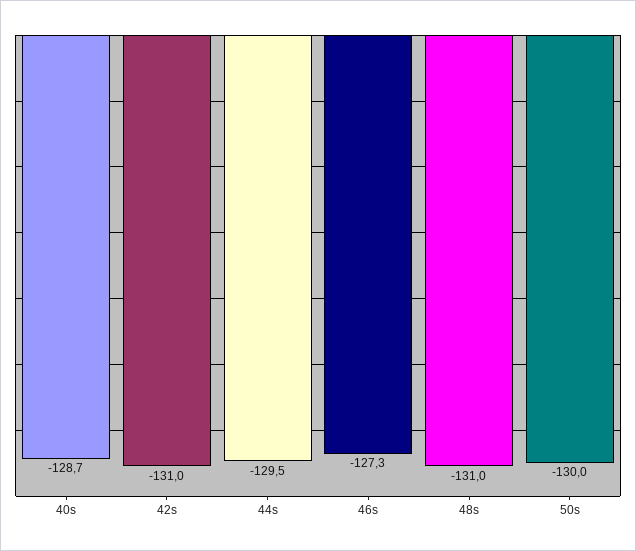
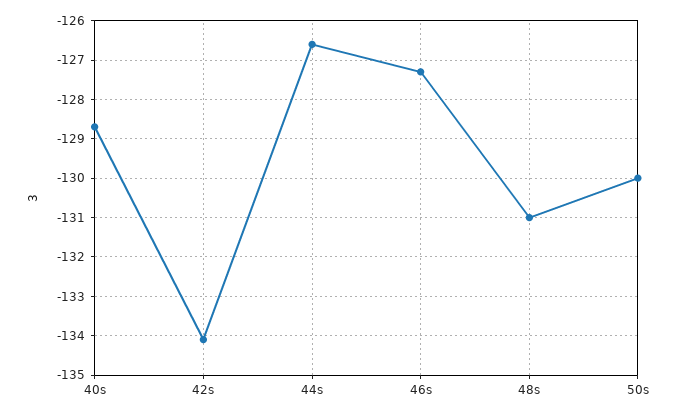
42s: -131 -> -134
44s: -129.5 -> -126.5

